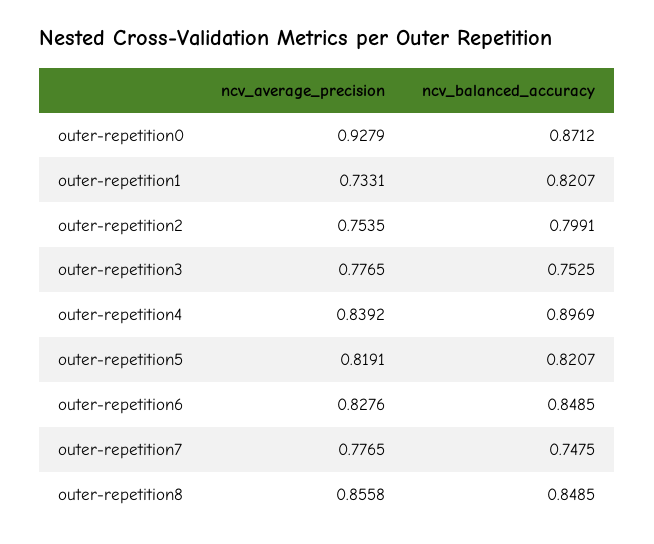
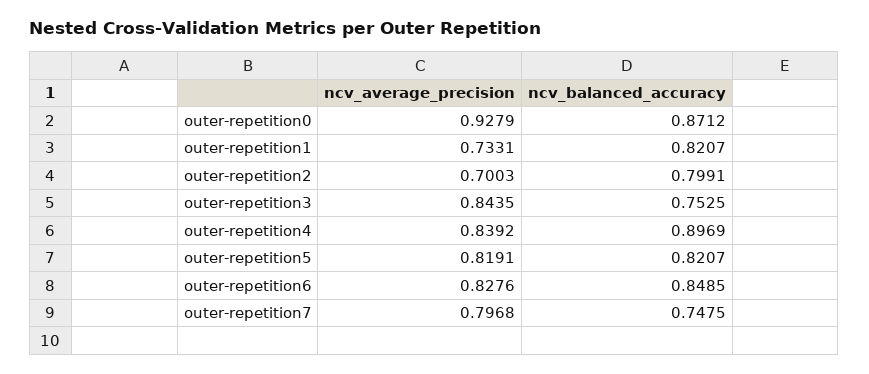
ncv_average_precision, outer-repetition2: 0.7535 -> 0.7003
ncv_average_precision, outer-repetition3: 0.7765 -> 0.8435
ncv_average_precision, outer-repetition7: 0.7765 -> 0.7968
ncv_average_precision, outer-repetition8: 0.8558 -> none
ncv_balanced_accuracy, outer-repetition8: 0.8485 -> none

